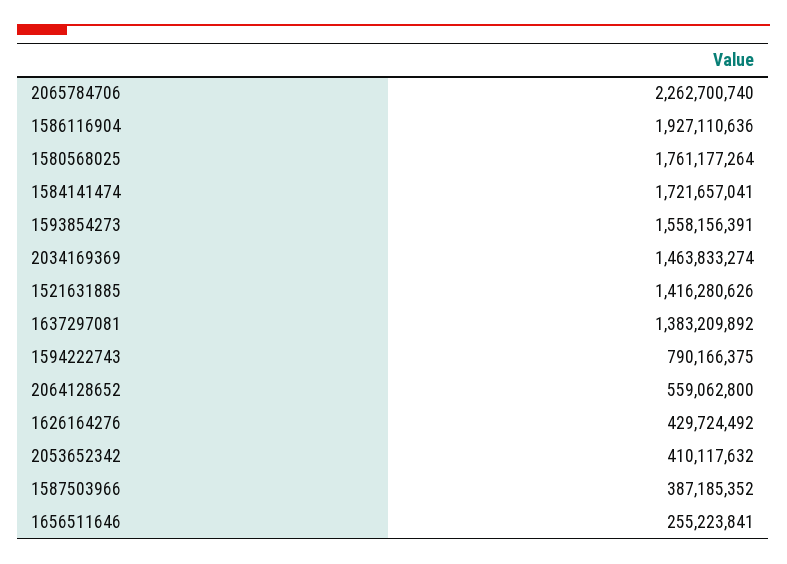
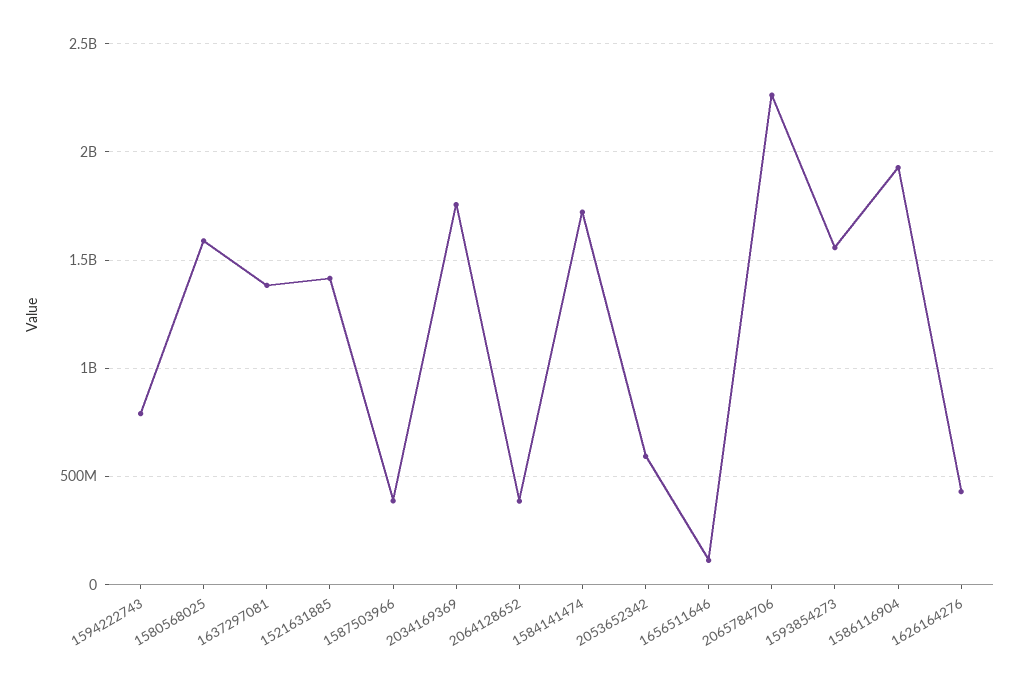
1580568025: 1761177264 -> 1600000000
2034169369: 1463833274 -> 1750000000
2064128652: 559062800 -> 400000000
2053652342: 410117632 -> 600000000
1656511646: 255223841 -> 100000000

